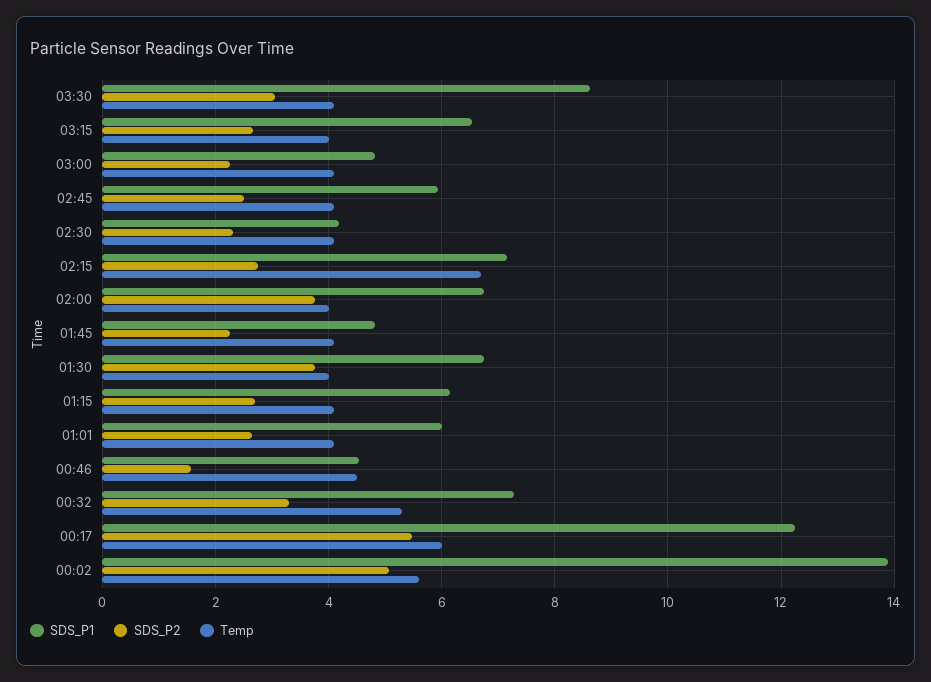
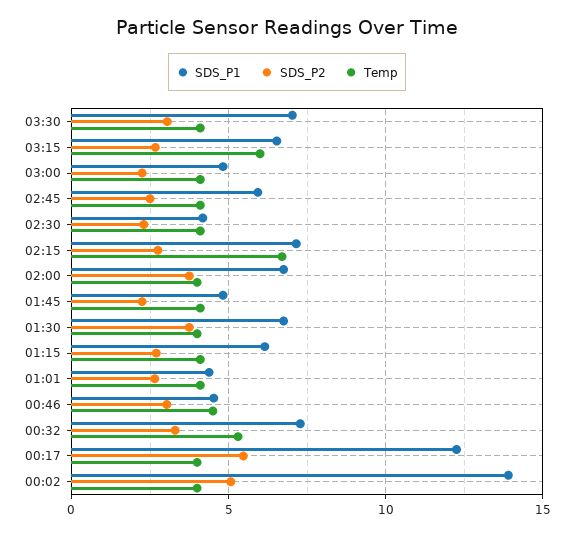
SDS_P1, 03:30: 8.6 -> 7
Temp, 03:15: 4 -> 6
SDS_P1, 01:01: 6 -> 4.5
SDS_P2, 00:46: 1.6 -> 3
Temp, 00:17: 6 -> 4
Temp, 00:02: 5.6 -> 4

